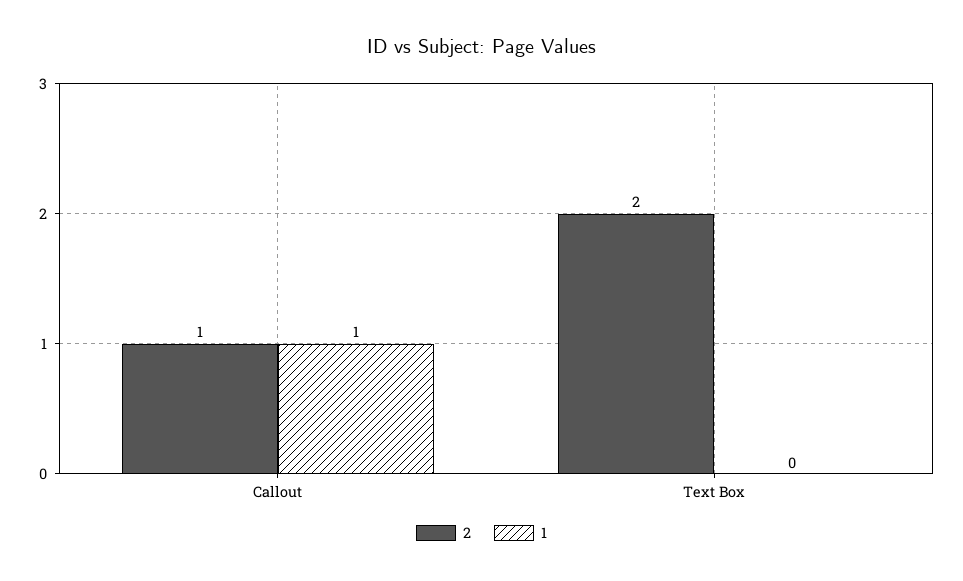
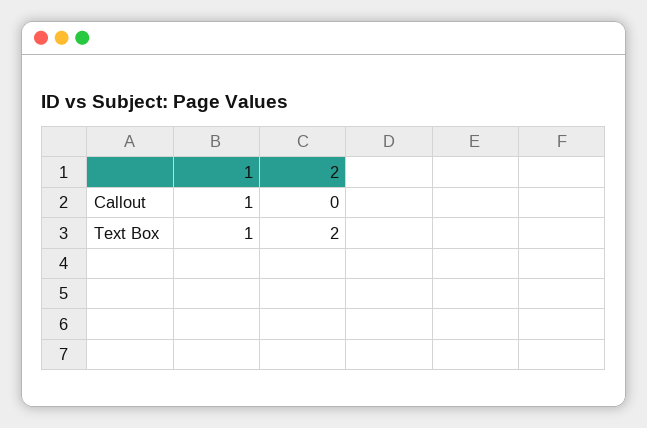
2, Callout: 1 -> 0
1, Text Box: 0 -> 1

